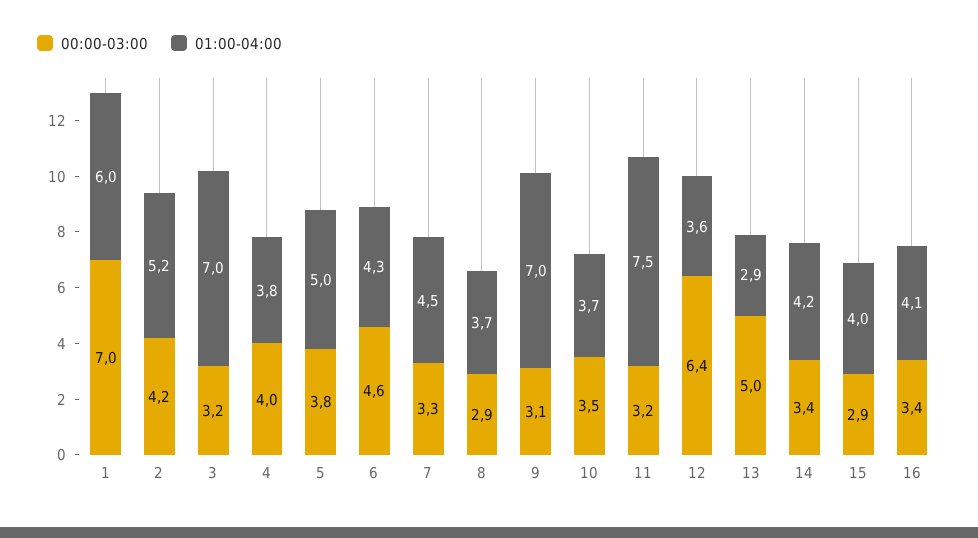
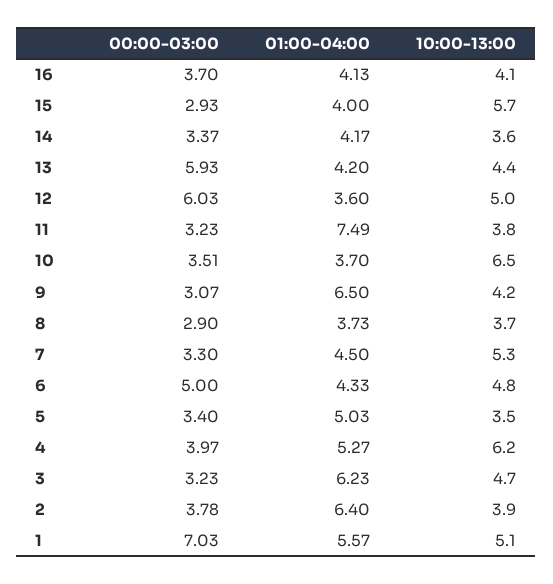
01:00-04:00, 1: 6 -> 5.57
00:00-03:00, 2: 4.2 -> 3.78
01:00-04:00, 2: 5.2 -> 6.4
01:00-04:00, 3: 7 -> 6.23
01:00-04:00, 4: 3.8 -> 5.27
00:00-03:00, 5: 3.8 -> 3.4
00:00-03:00, 6: 4.6 -> 5
01:00-04:00, 9: 7 -> 6.5
00:00-03:00, 12: 6.4 -> 6.03
00:00-03:00, 13: 5 -> 5.93
01:00-04:00, 13: 2.9 -> 4.2
00:00-03:00, 16: 3.4 -> 3.7
10:00-13:00, 16: none -> 4.1
10:00-13:00, 15: none -> 5.7
10:00-13:00, 14: none -> 3.6
10:00-13:00, 13: none -> 4.4
10:00-13:00, 12: none -> 5
10:00-13:00, 11: none -> 3.8
10:00-13:00, 10: none -> 6.5
10:00-13:00, 9: none -> 4.2
10:00-13:00, 8: none -> 3.7
10:00-13:00, 7: none -> 5.3
10:00-13:00, 6: none -> 4.8
10:00-13:00, 5: none -> 3.5
10:00-13:00, 4: none -> 6.2
10:00-13:00, 3: none -> 4.7
10:00-13:00, 2: none -> 3.9
10:00-13:00, 1: none -> 5.1

